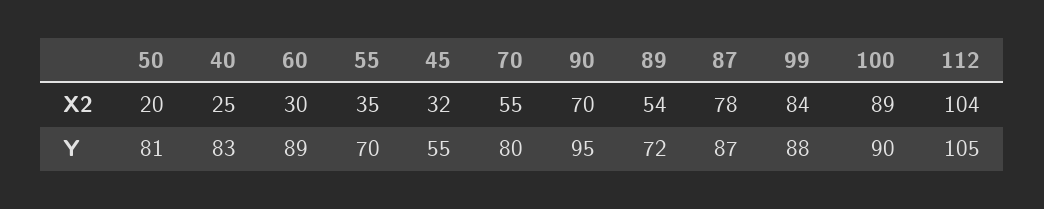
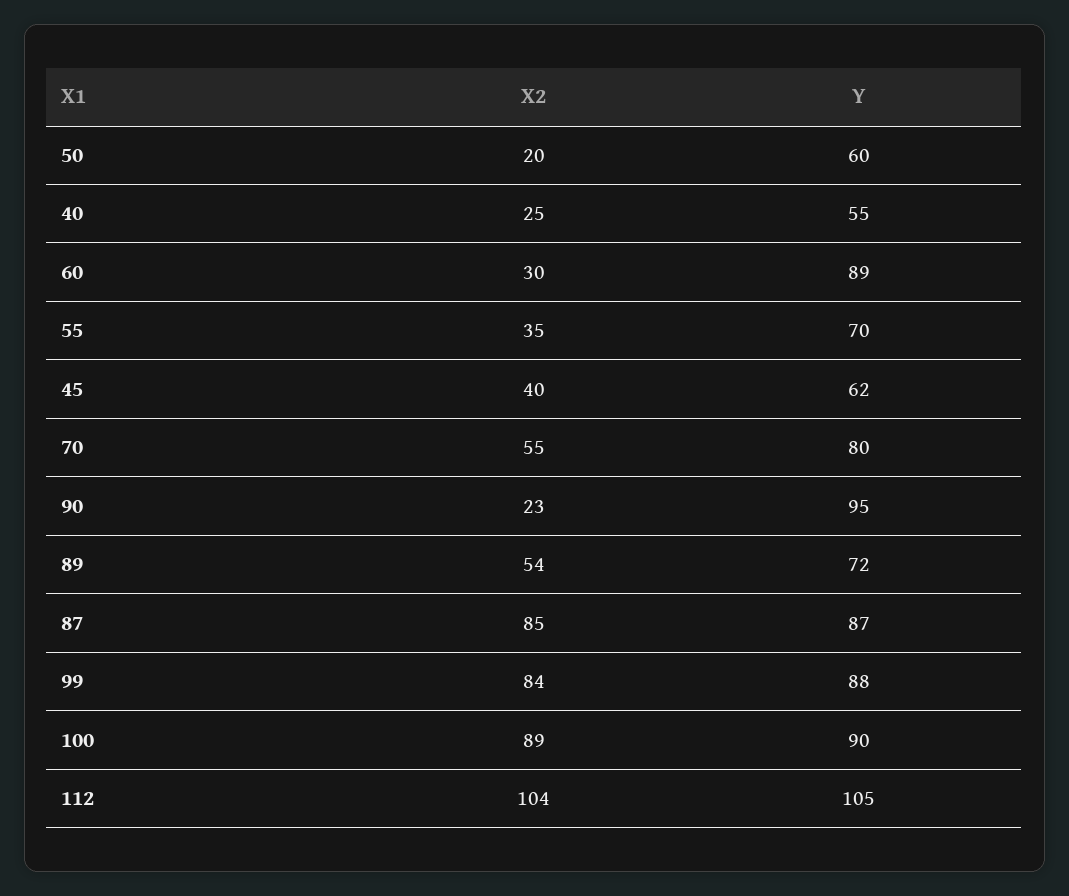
45, X2: 32 -> 40
90, X2: 70 -> 23
87, X2: 78 -> 85
50, Y: 81 -> 60
40, Y: 83 -> 55
45, Y: 55 -> 62

